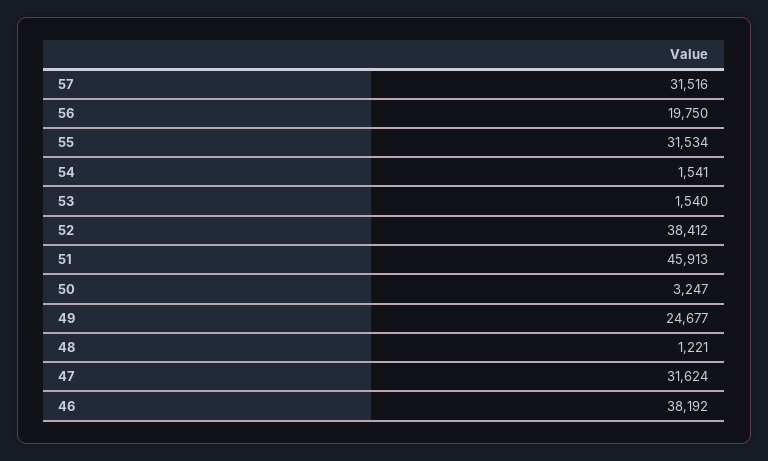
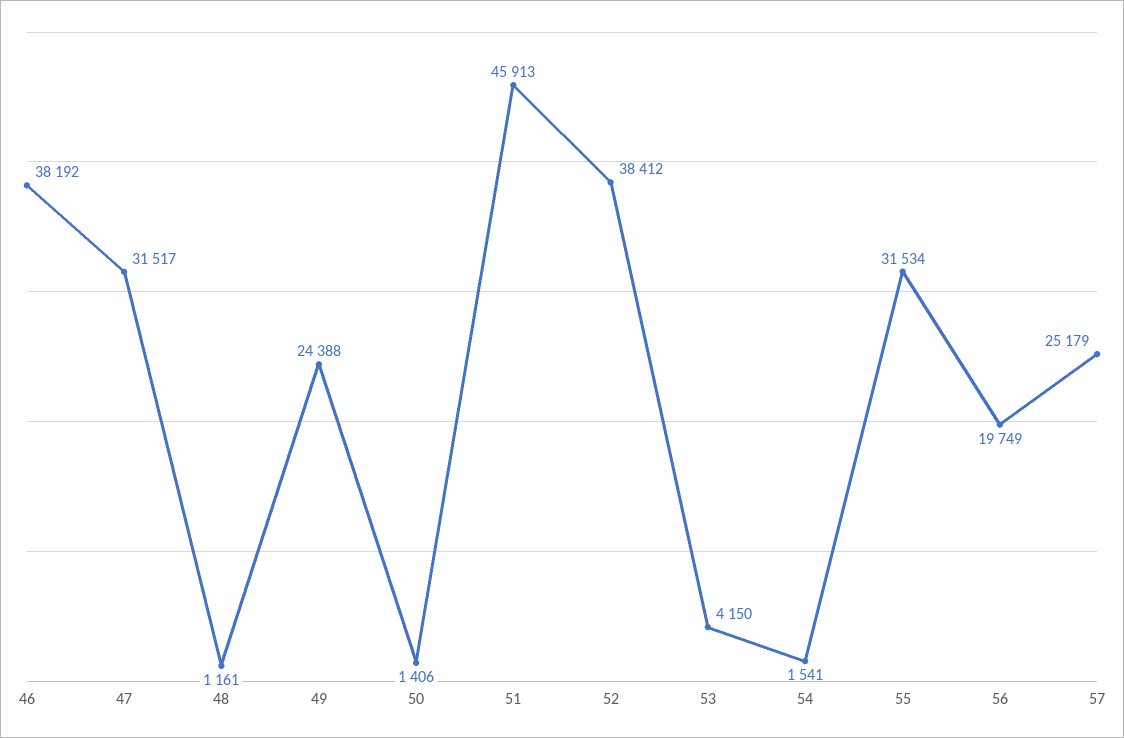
57: 31516 -> 25179
56: 19750 -> 19749
53: 1540 -> 4150
50: 3247 -> 1406
49: 24677 -> 24388
48: 1221 -> 1161
47: 31624 -> 31517

